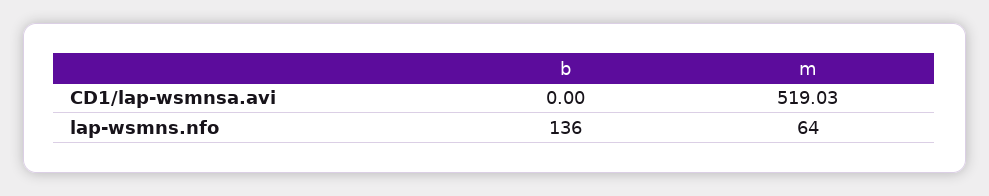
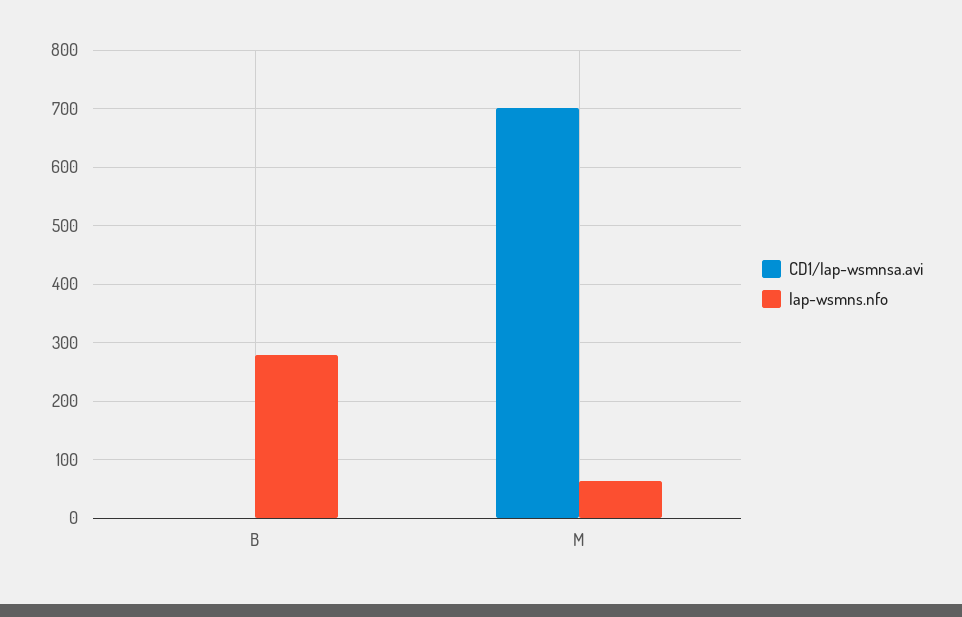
CD1/lap-wsmnsa.avi, m: 519.03 -> 700
lap-wsmns.nfo, b: 136 -> 280

